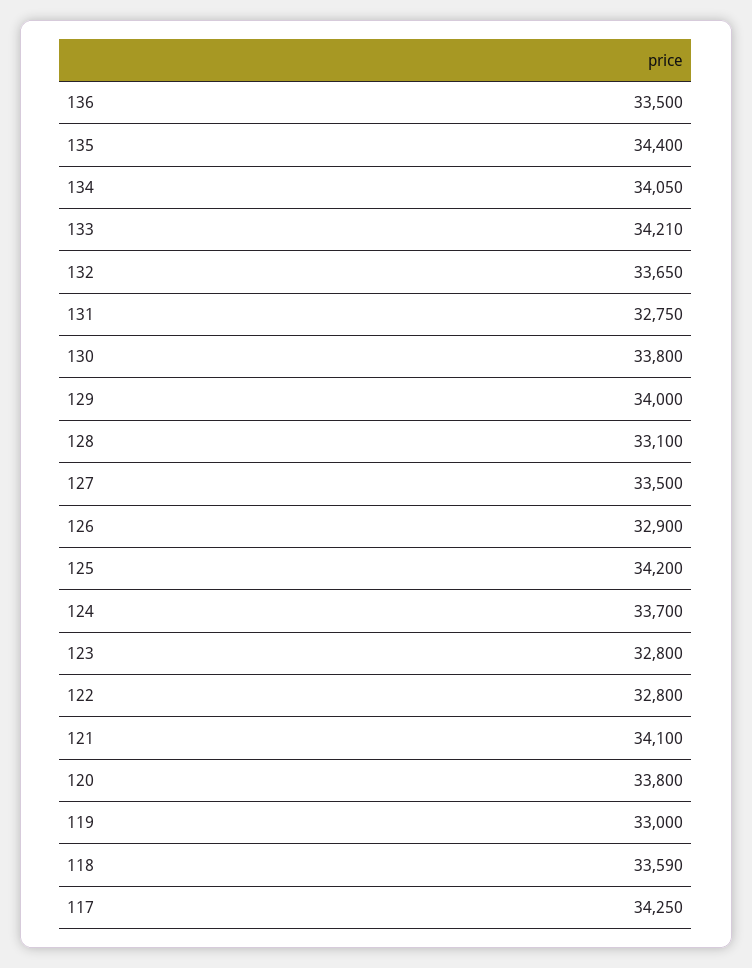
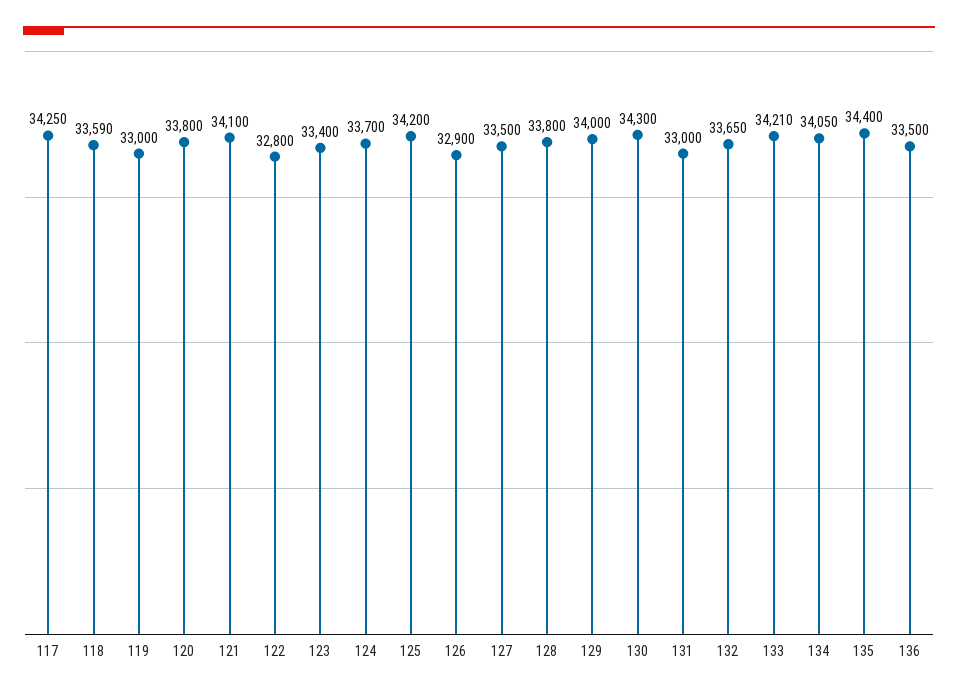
131: 32750 -> 33000
130: 33800 -> 34300
128: 33100 -> 33800
123: 32800 -> 33400

